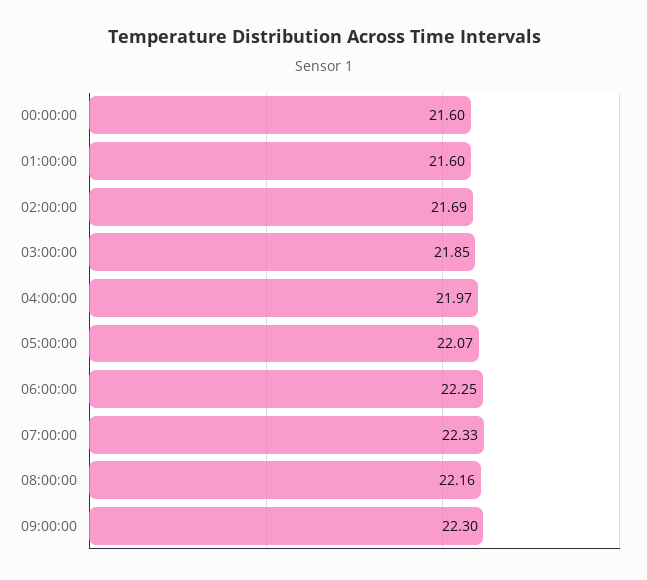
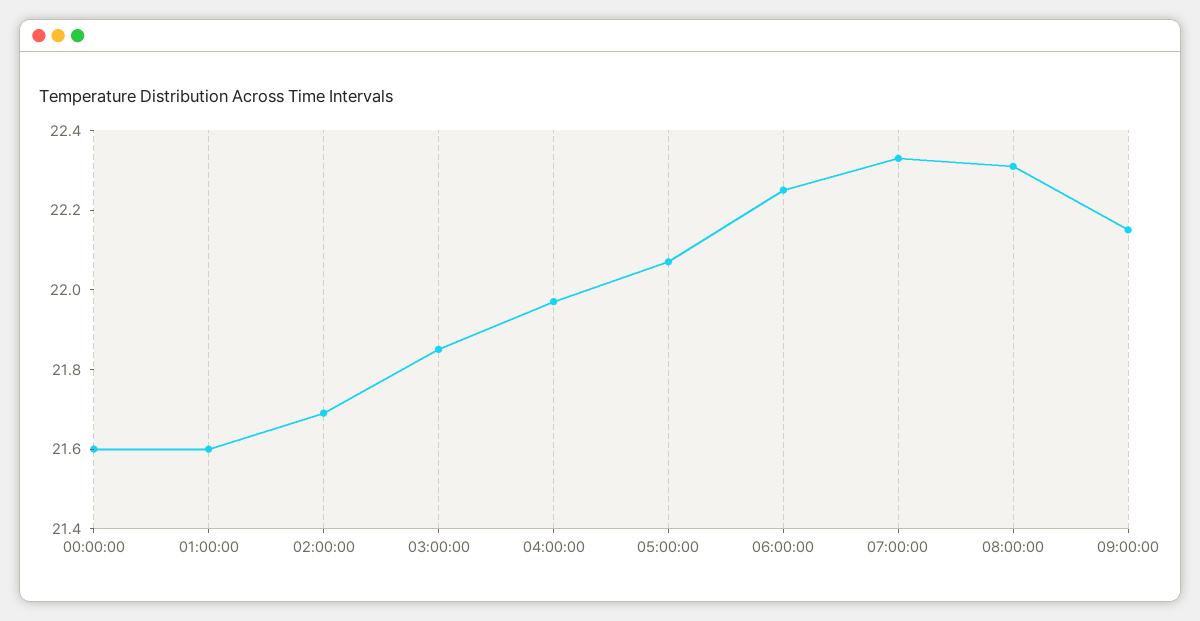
08:00:00: 22.16 -> 22.3
09:00:00: 22.3 -> 22.15

